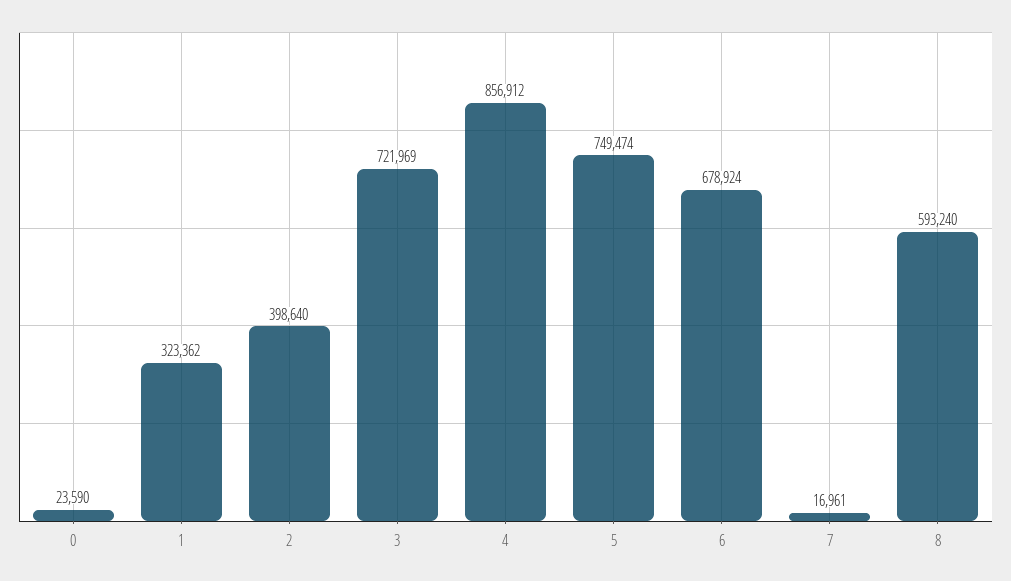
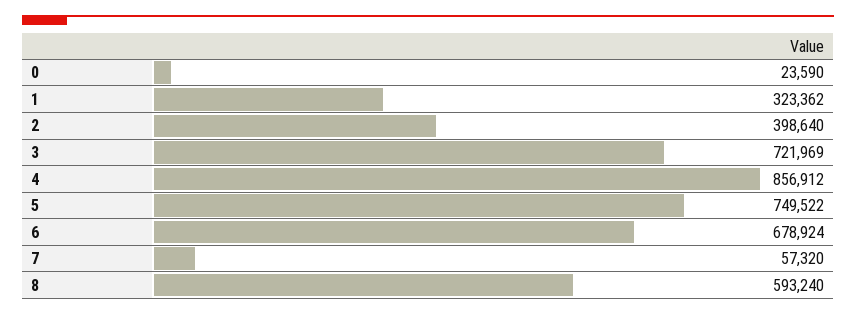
5: 749474 -> 749522
7: 16961 -> 57320

